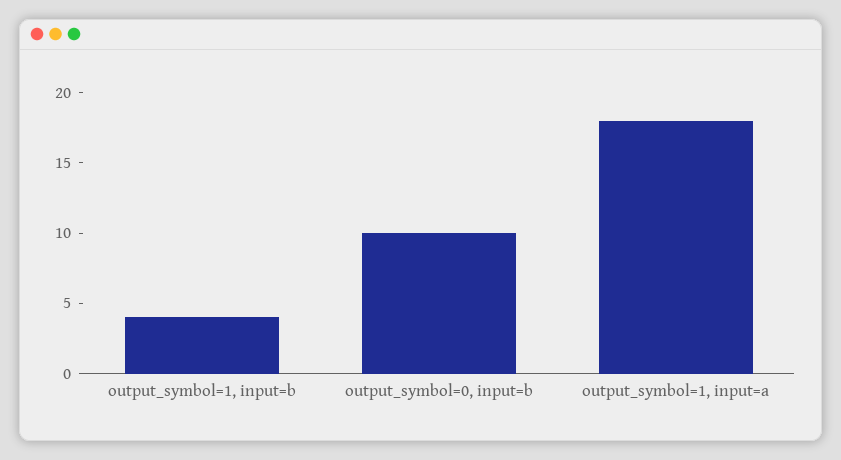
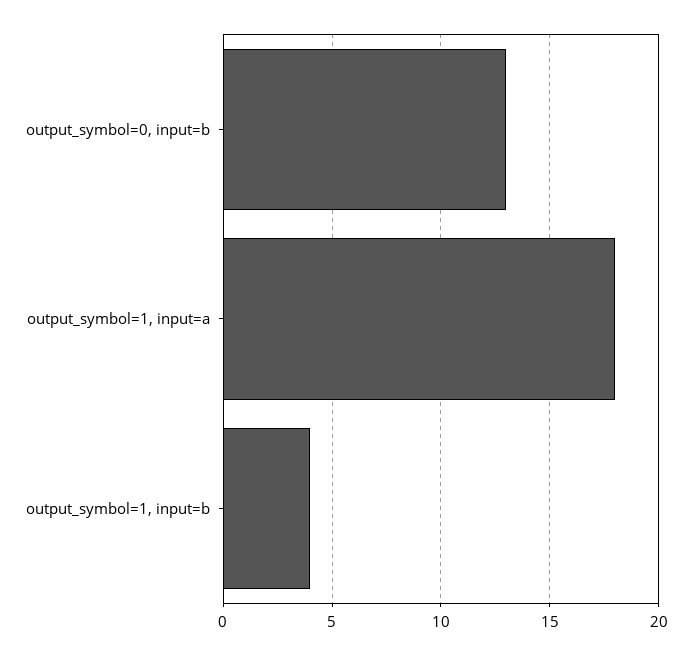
output_symbol=0, input=b: 10 -> 13

